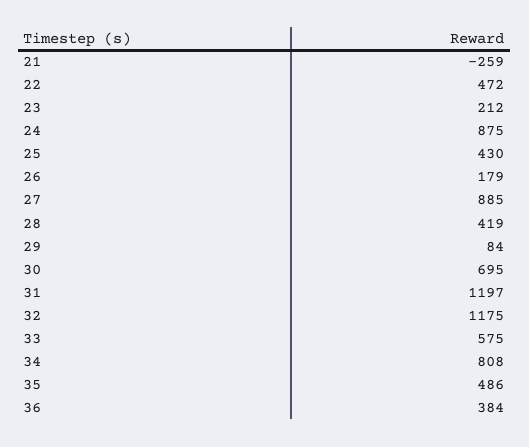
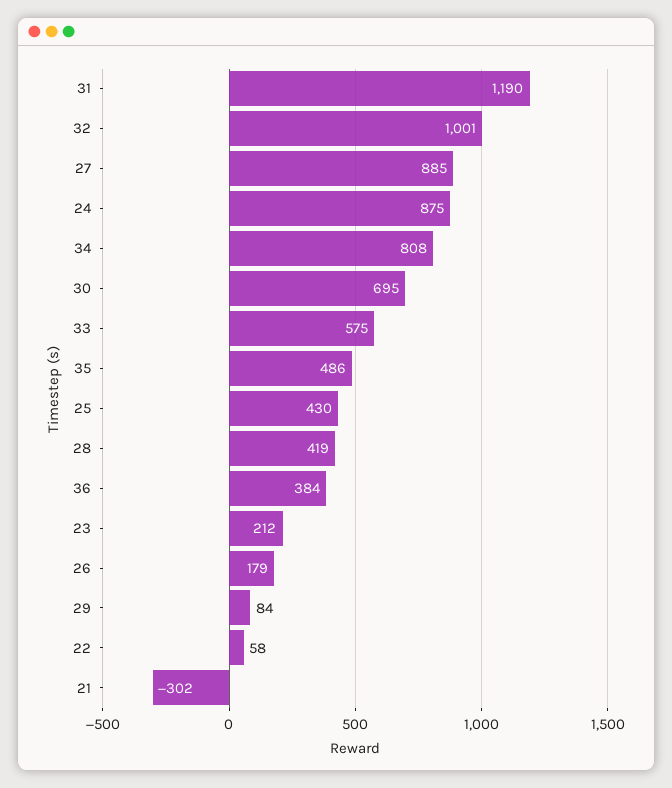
21: -259 -> -302
22: 472 -> 58
31: 1197 -> 1190
32: 1175 -> 1001

